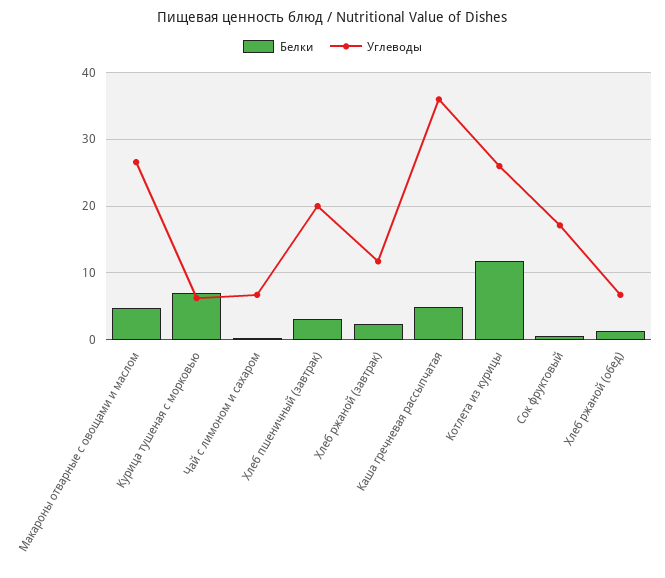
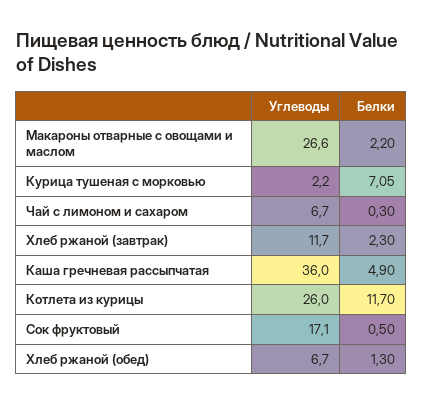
Белки, Макароны отварные с овощами и маслом: 5 -> 2.2
Углеводы, Курица тушеная с морковью: 6 -> 2.2
Белки, Хлеб пшеничный (завтрак): 3 -> none
Углеводы, Хлеб пшеничный (завтрак): 20 -> none

